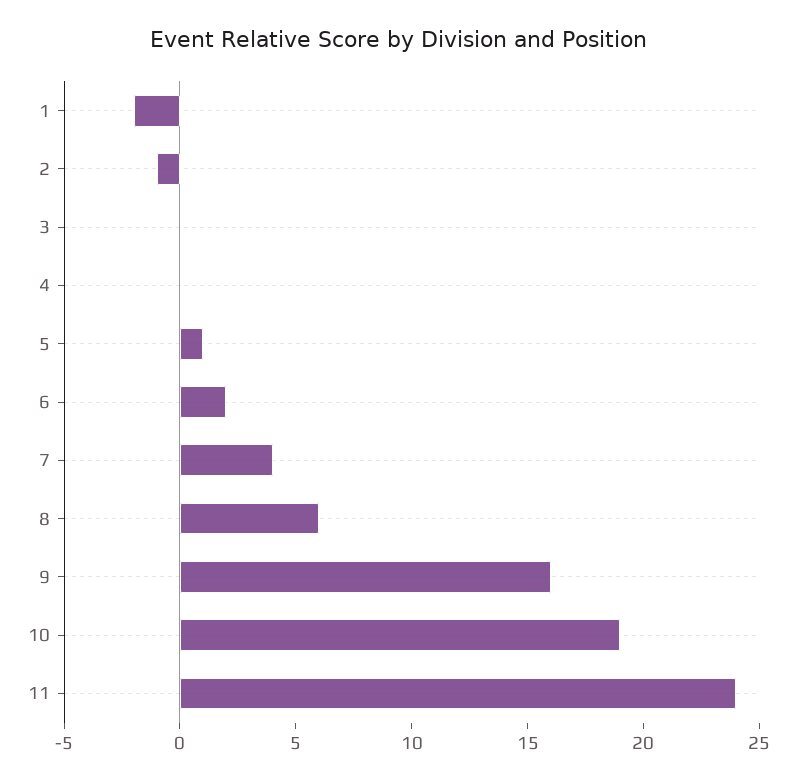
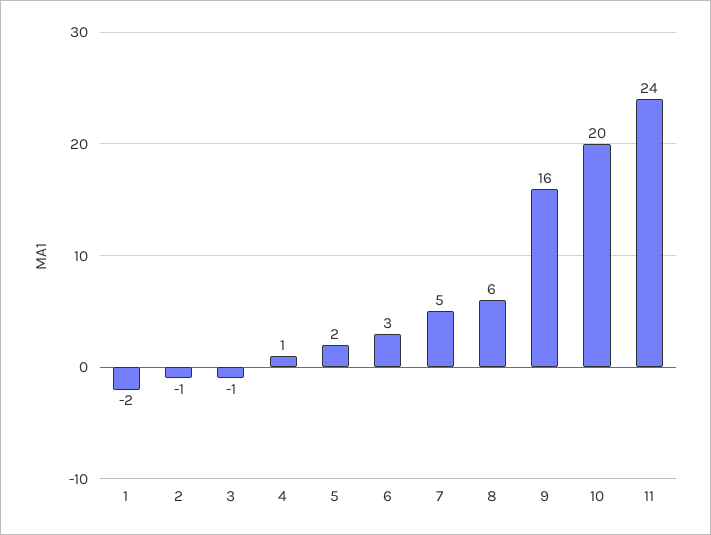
3: 0 -> -1
4: 0 -> 1
5: 1 -> 2
6: 2 -> 3
7: 4 -> 5
10: 19 -> 20

